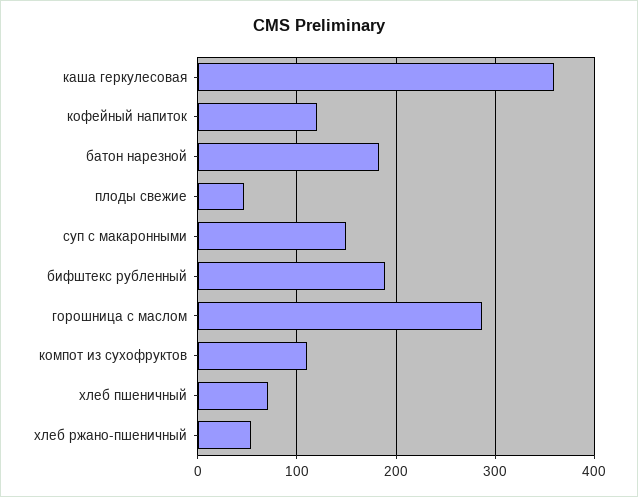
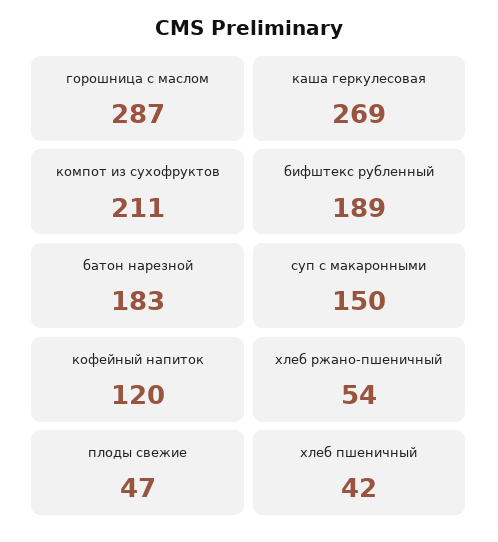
каша геркулесовая: 360 -> 269
компот из сухофруктов: 110 -> 211
хлеб пшеничный: 70 -> 42

